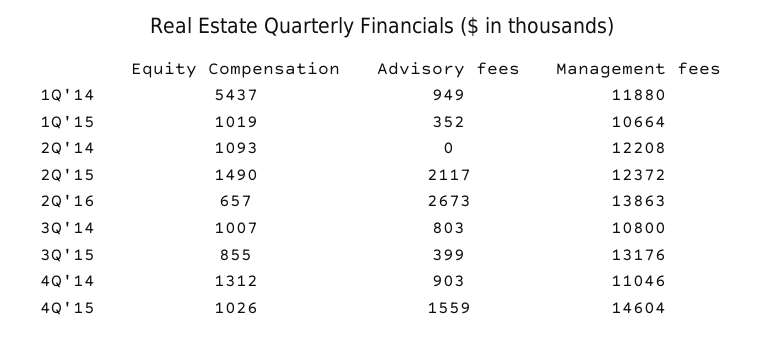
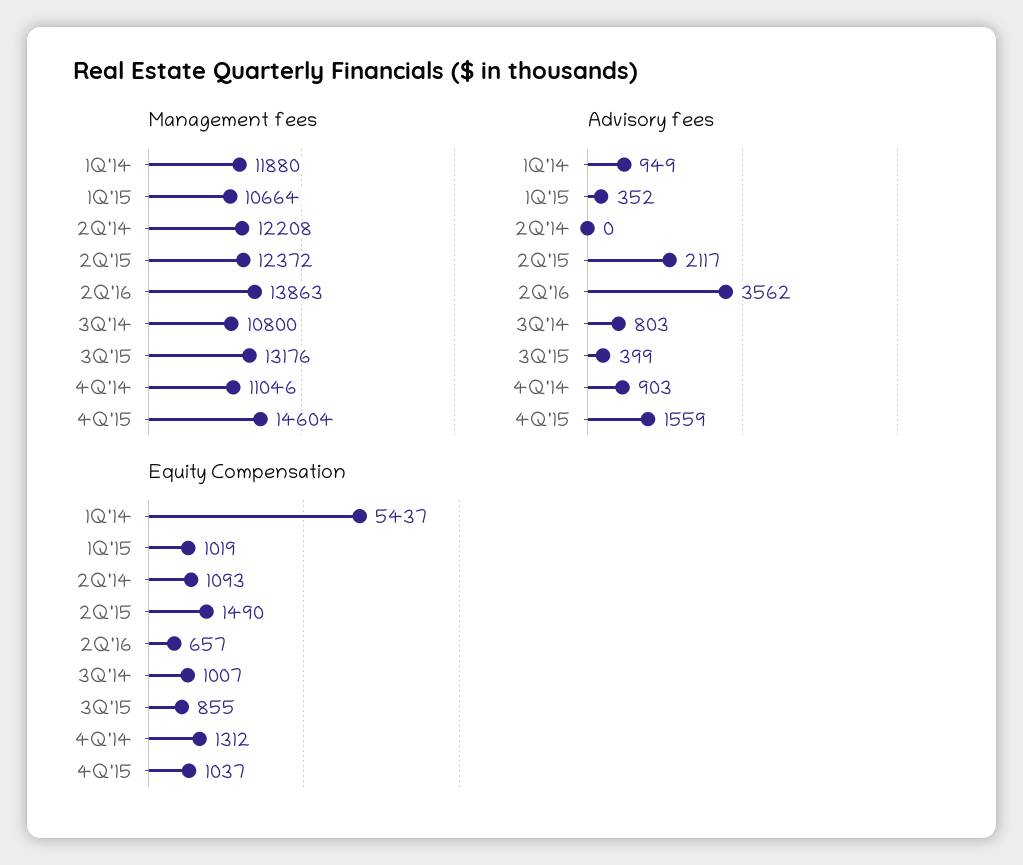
Advisory fees, 2Q'16: 2673 -> 3562
Equity Compensation, 4Q'15: 1026 -> 1037

